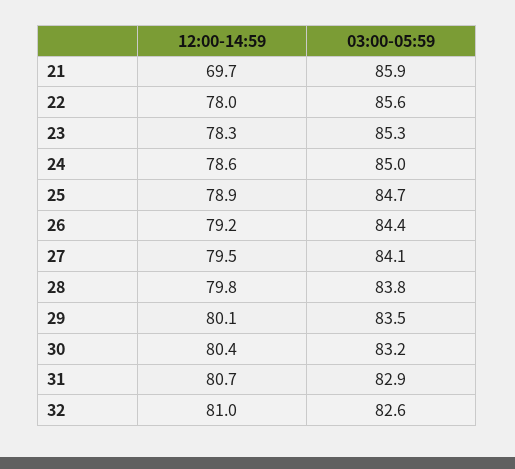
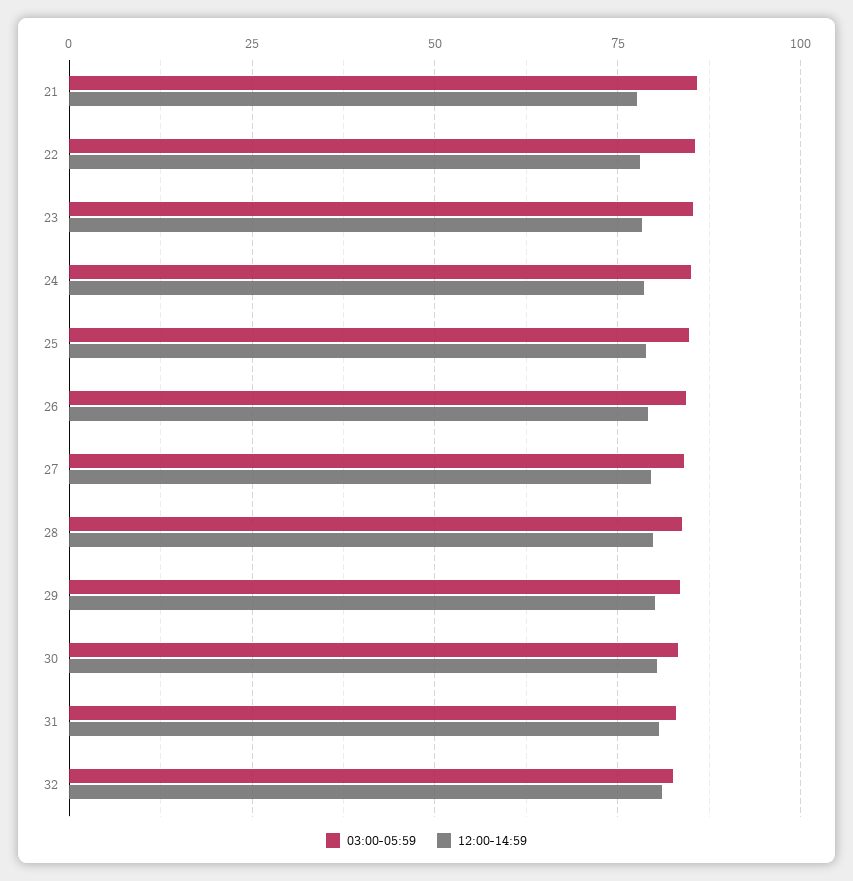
12:00-14:59, 21: 69.7 -> 77.5

